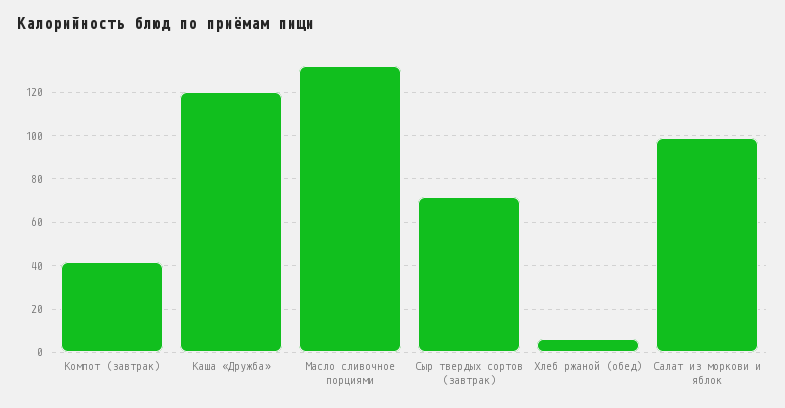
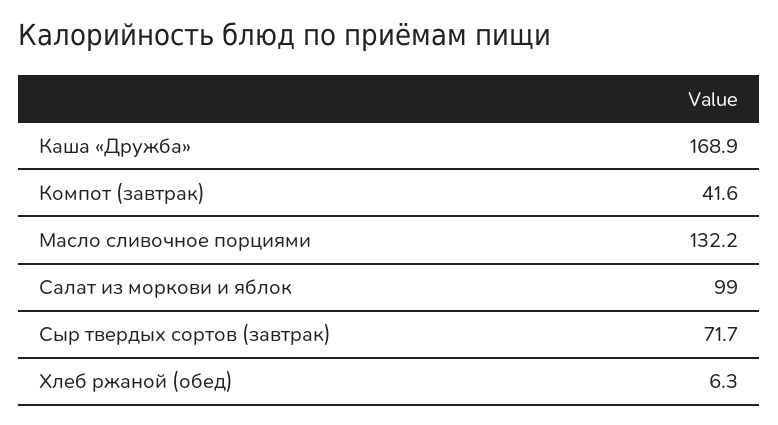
Каша «Дружба»: 120 -> 168.9

